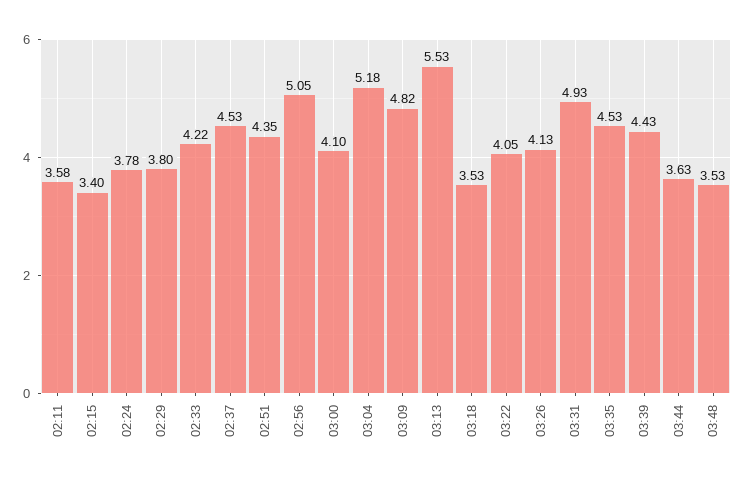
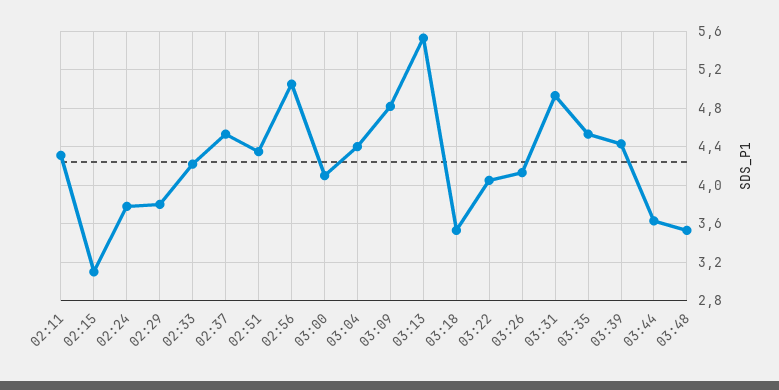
02:11: 3.58 -> 4.3
02:15: 3.4 -> 3.1
03:04: 5.18 -> 4.4

